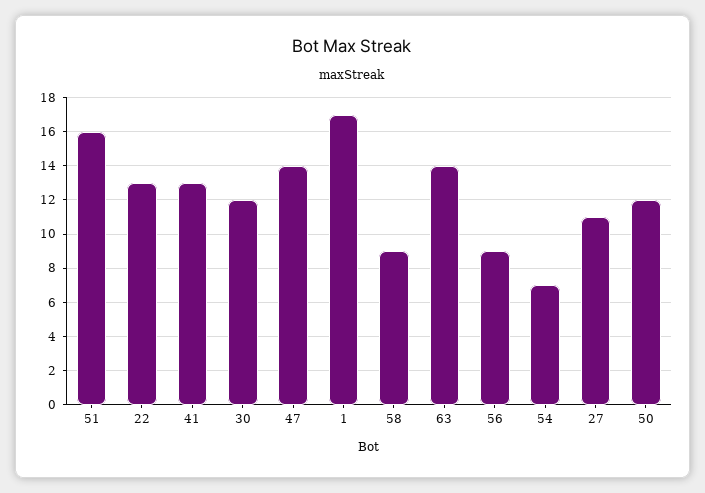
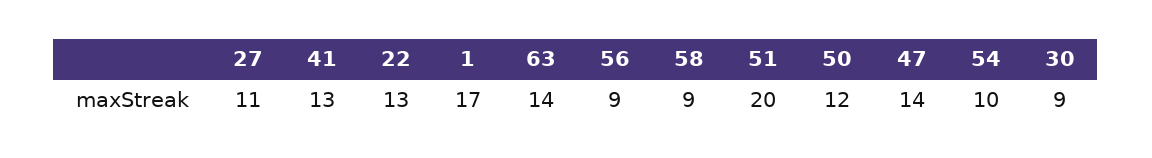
51: 16 -> 20
30: 12 -> 9
54: 7 -> 10

